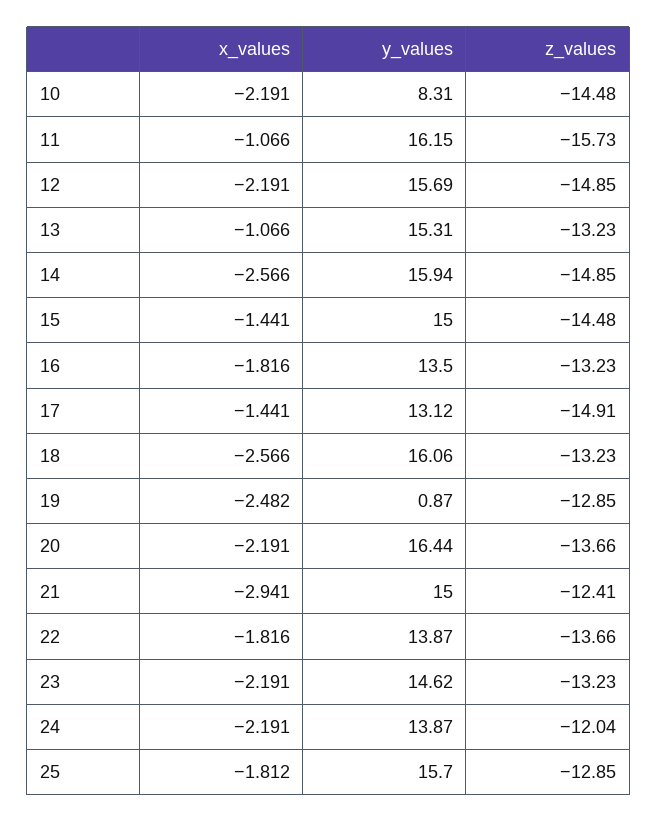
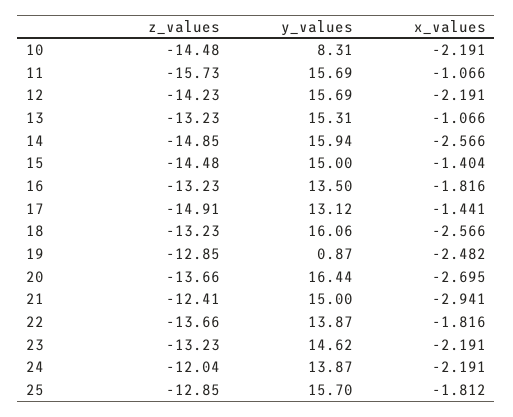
y_values, 11: 16.15 -> 15.69
z_values, 12: -14.85 -> -14.23
x_values, 15: -1.441 -> -1.404
x_values, 20: -2.191 -> -2.695

